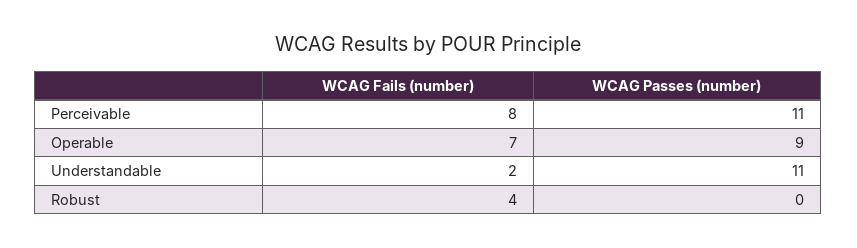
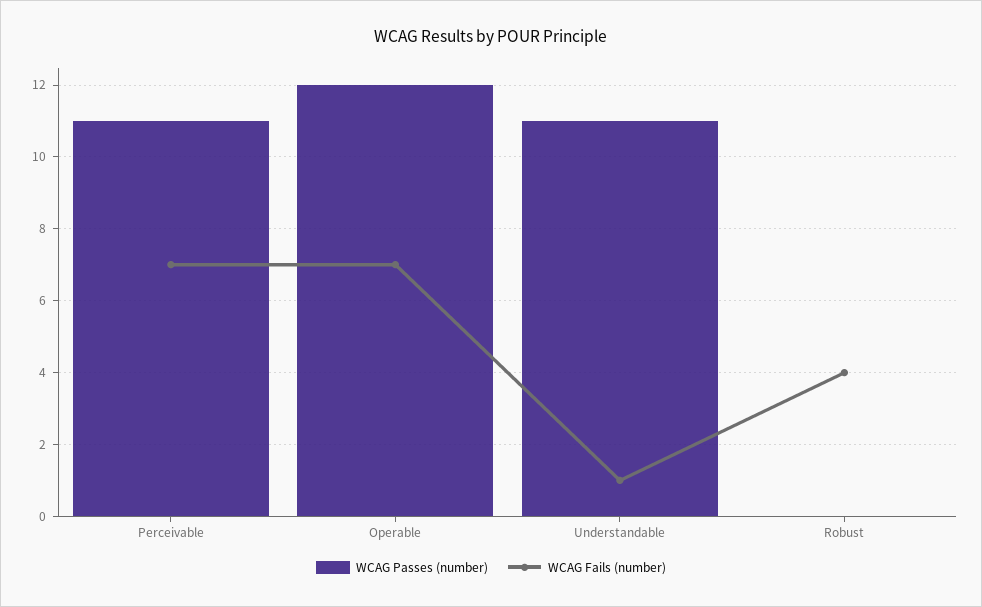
WCAG Fails (number), Perceivable: 8 -> 7
WCAG Passes (number), Operable: 9 -> 12
WCAG Fails (number), Understandable: 2 -> 1

